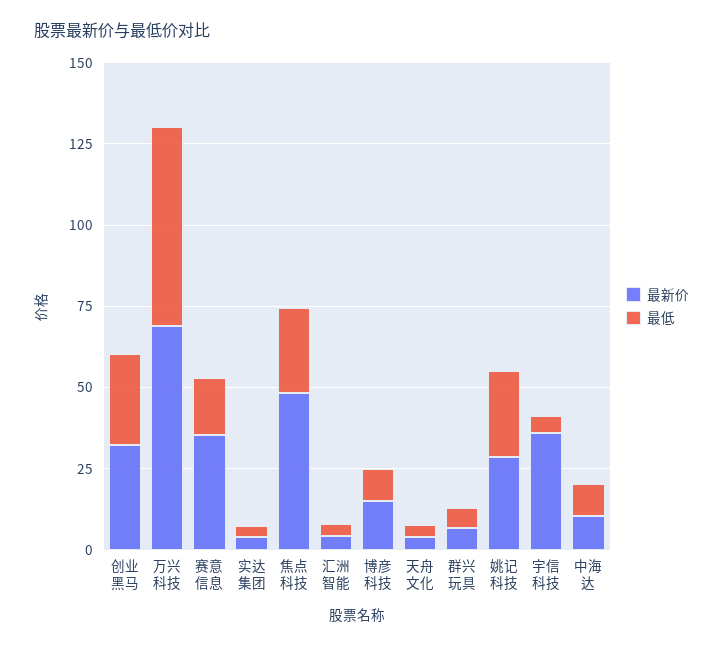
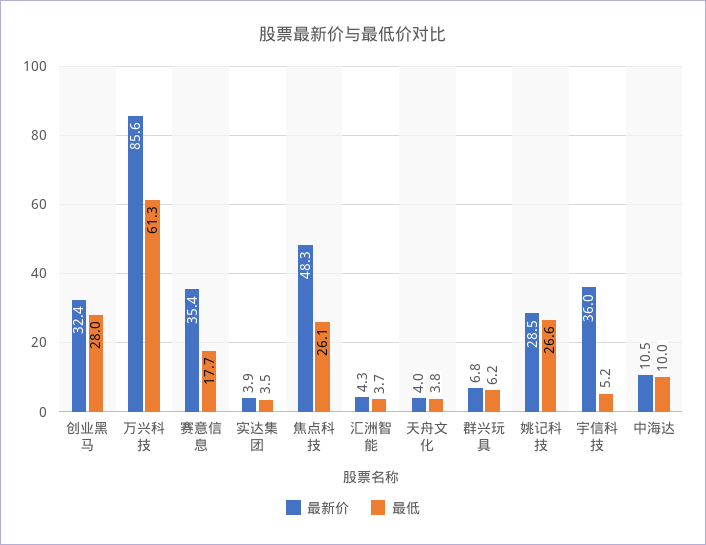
最新价, 万兴科技: 70 -> 85.6
最新价, 博彦科技: 15 -> none
最低, 博彦科技: 10 -> none

